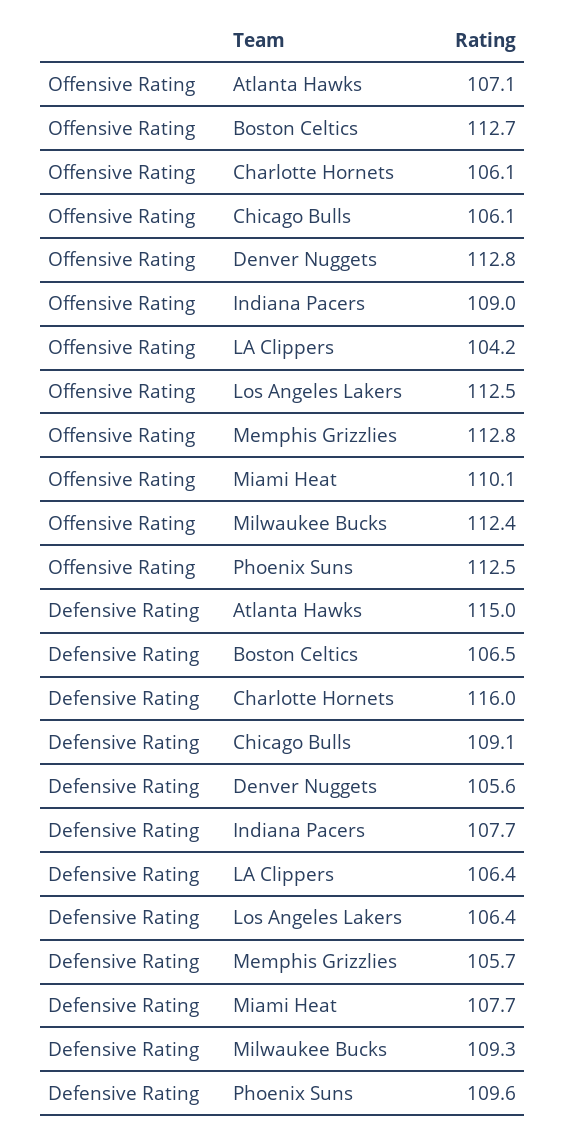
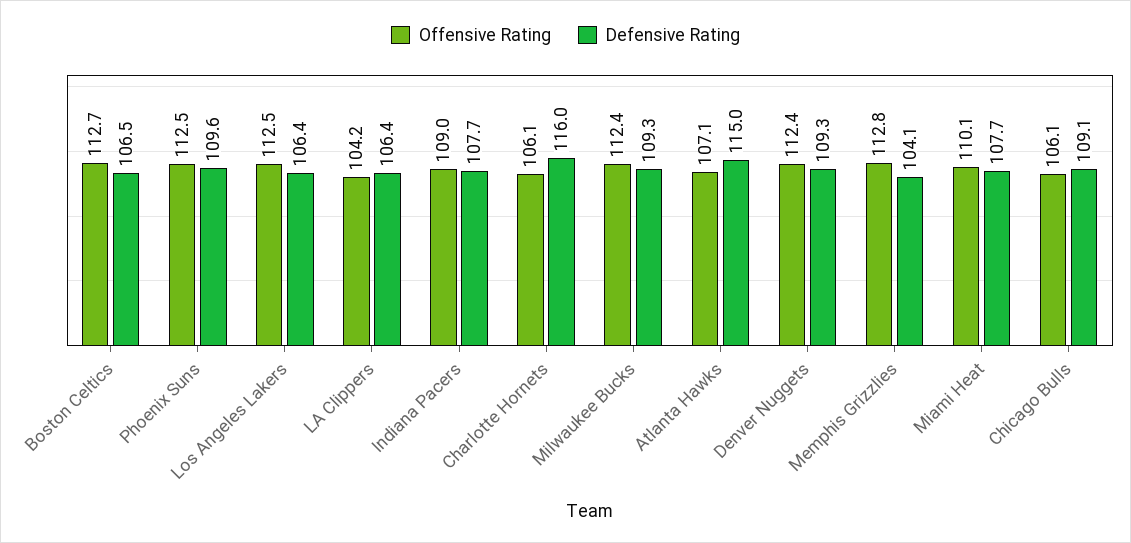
Offensive Rating, Denver Nuggets: 112.8 -> 112.4
Defensive Rating, Denver Nuggets: 105.6 -> 109.3
Defensive Rating, Memphis Grizzlies: 105.7 -> 104.1

